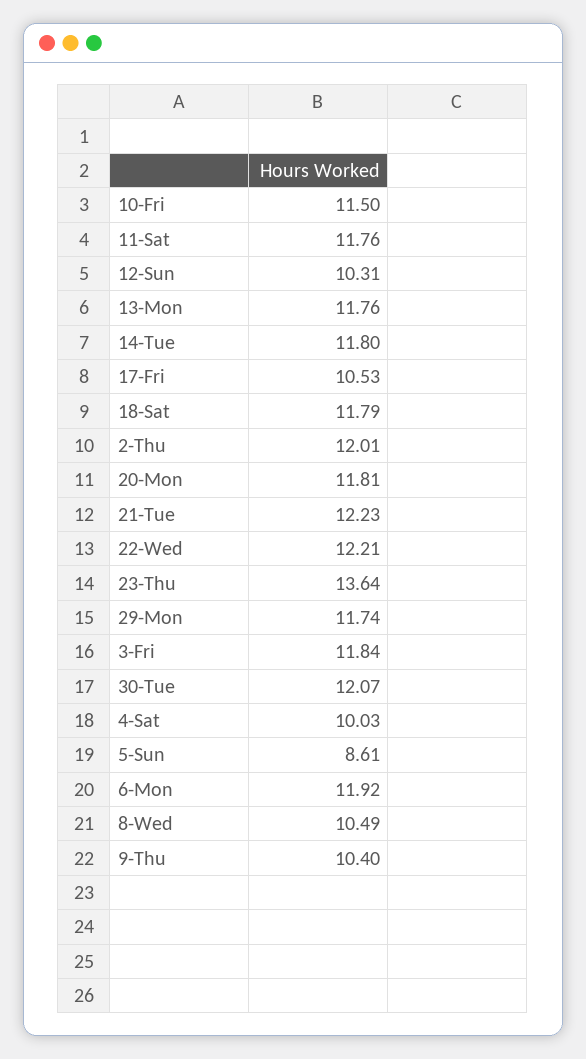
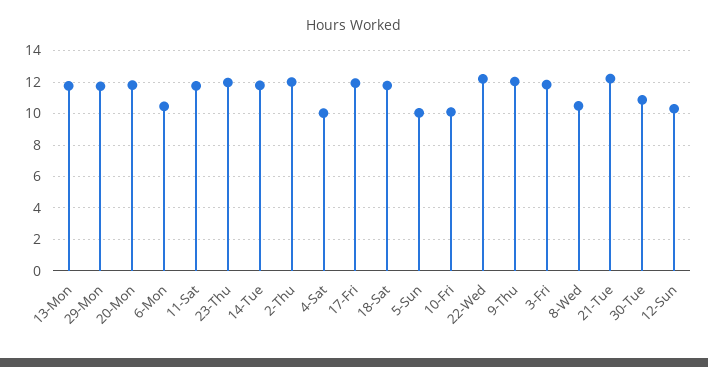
10-Fri: 11.5 -> 10
17-Fri: 10.53 -> 12
23-Thu: 13.64 -> 12
30-Tue: 12.07 -> 11
5-Sun: 8.61 -> 10
6-Mon: 11.92 -> 10.5
9-Thu: 10.4 -> 12

